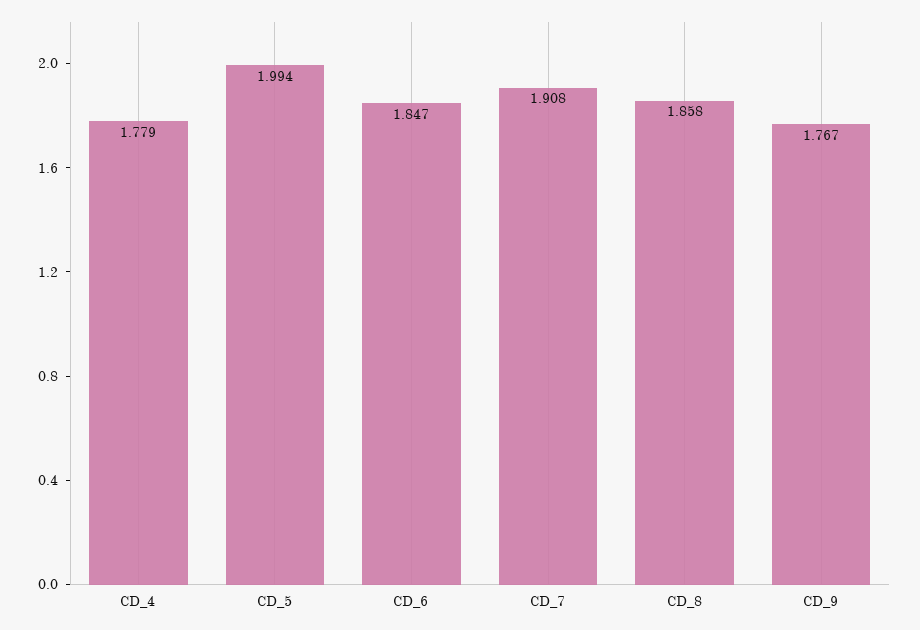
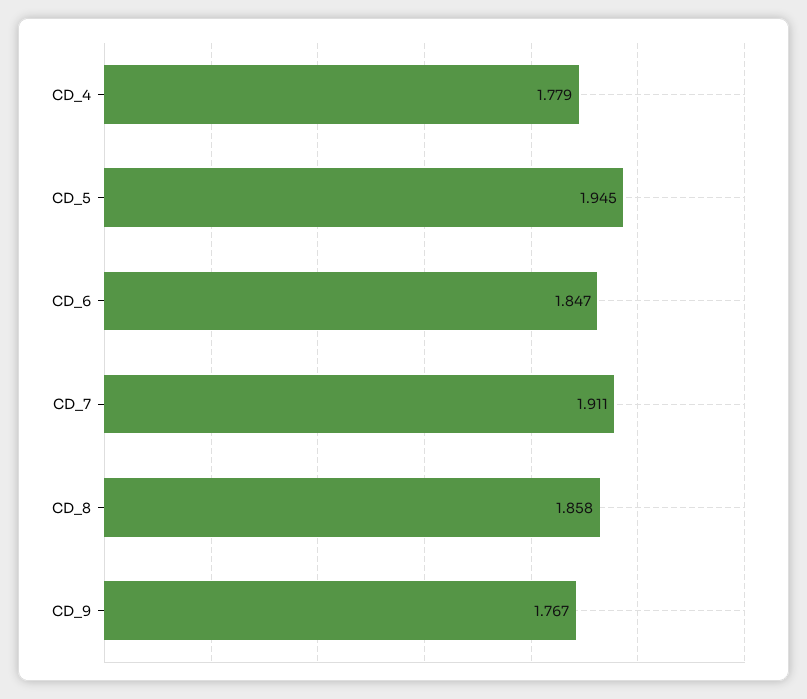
CD_5: 1.994 -> 1.945
CD_7: 1.908 -> 1.911

